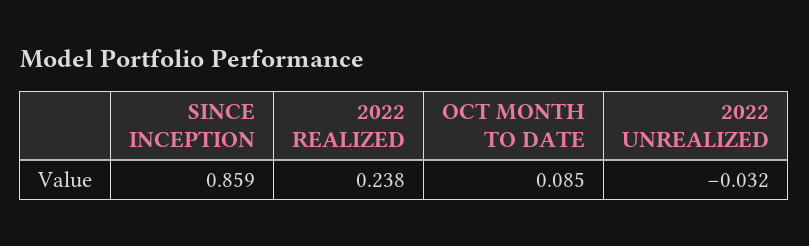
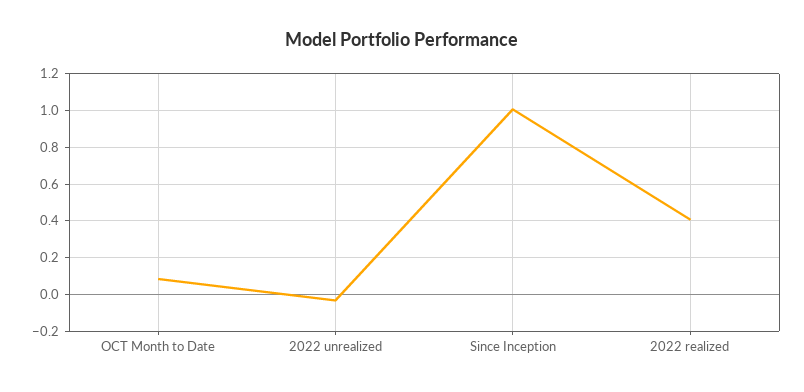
SINCE INCEPTION: 0.859 -> 1
2022 REALIZED: 0.238 -> 0.4

